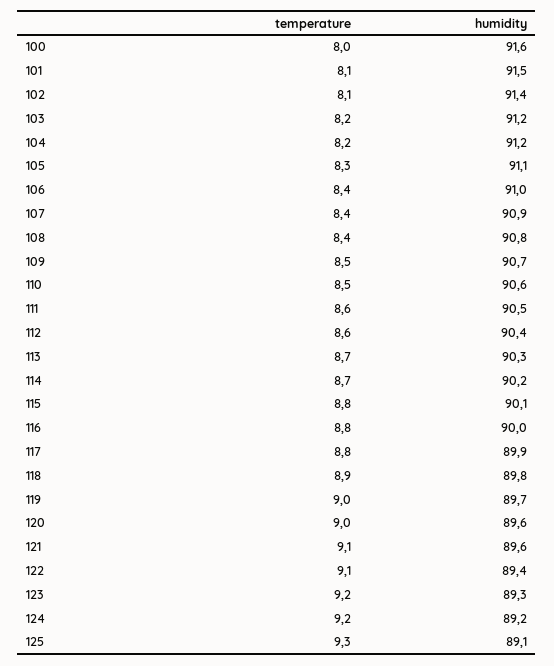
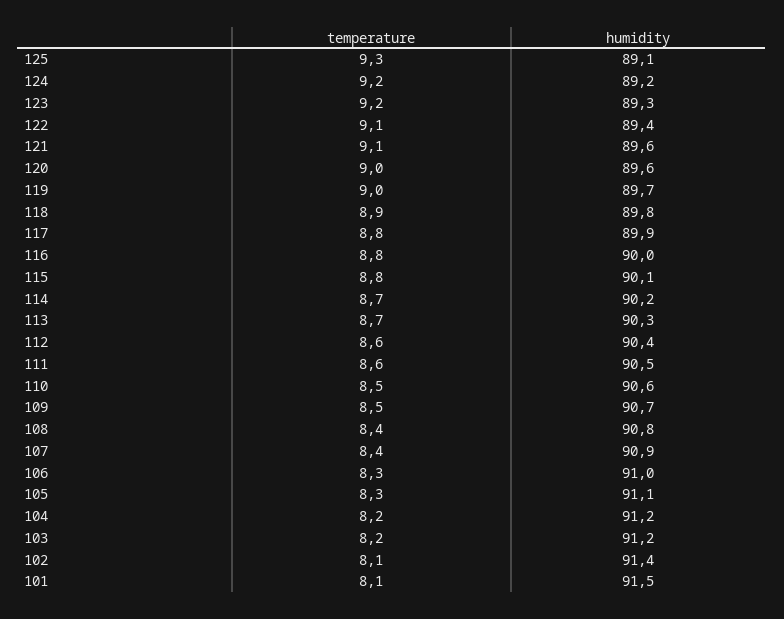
temperature, 100: 8 -> none
humidity, 100: 91.6 -> none
temperature, 106: 8.4 -> 8.3

